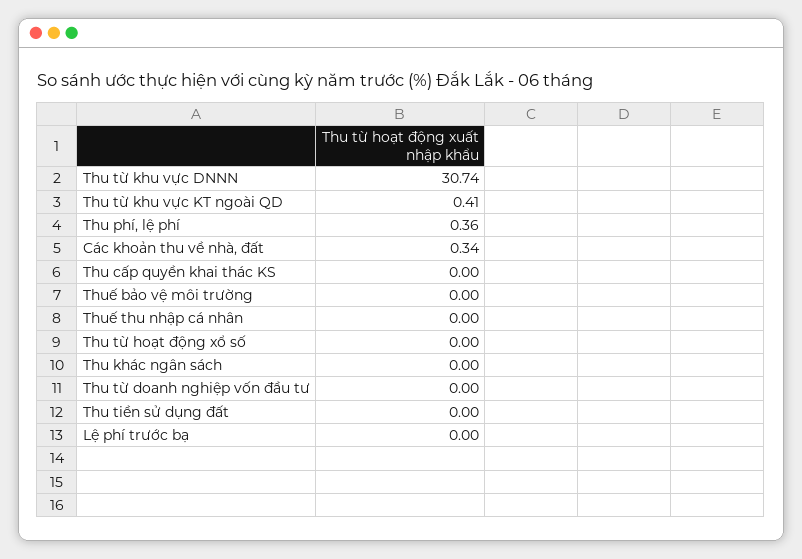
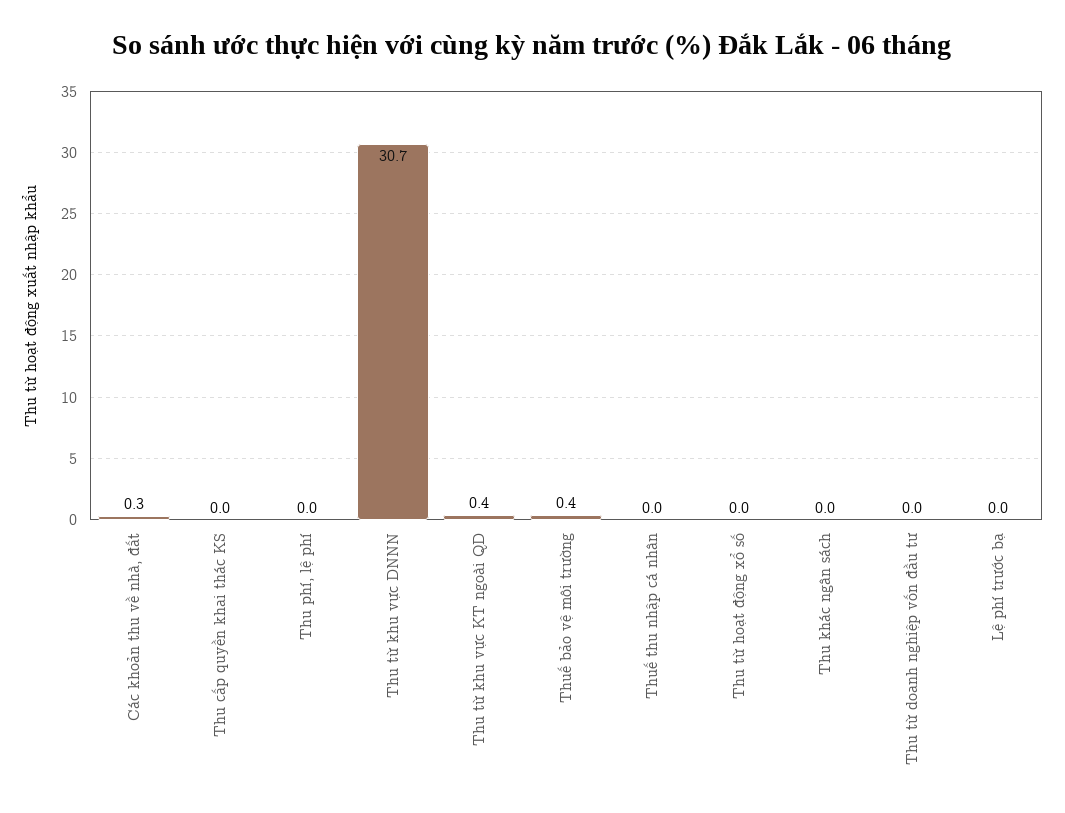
Thu phí, lệ phí: 0.36 -> 0
Thuế bảo vệ môi trường: 0 -> 0.4
Thu tiền sử dụng đất: 0 -> none

